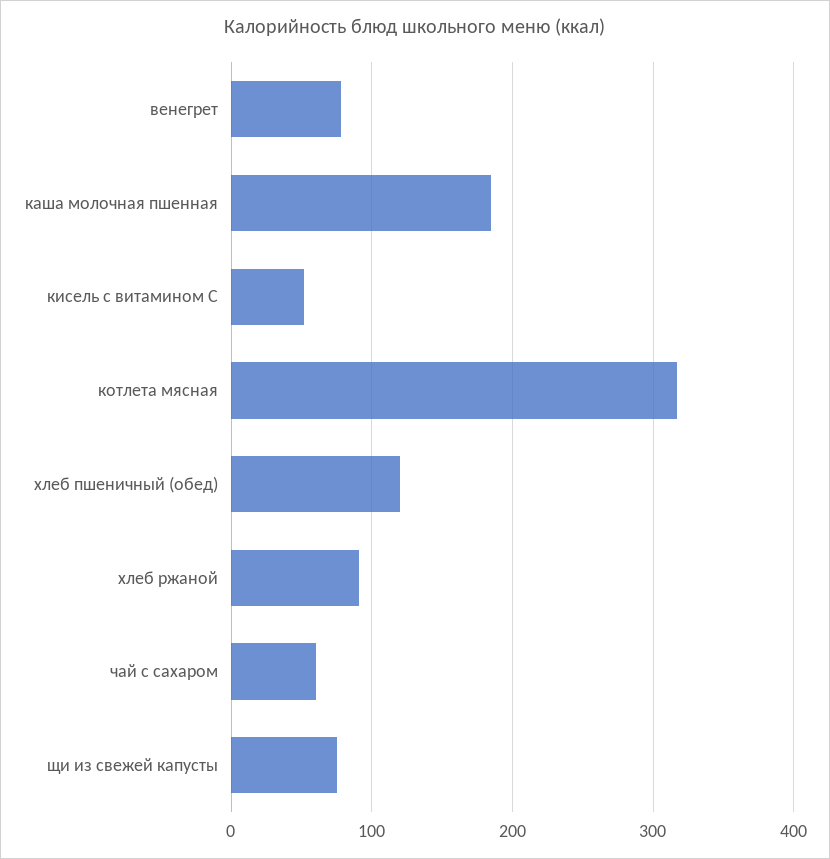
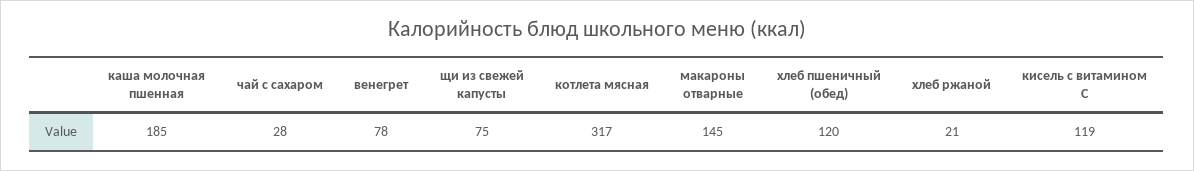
кисель с витамином С: 50 -> 119
хлеб ржаной: 90 -> 21
чай с сахаром: 60 -> 28
макароны отварные: none -> 145

